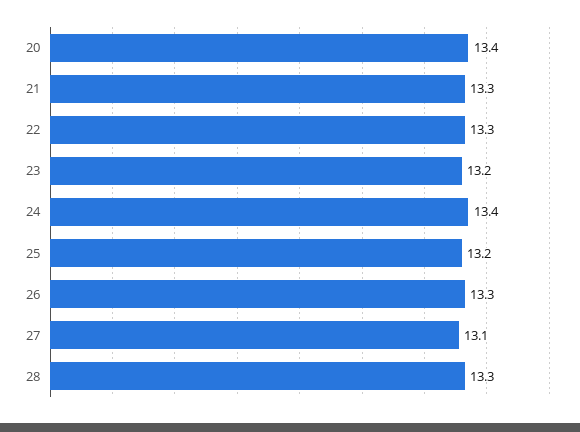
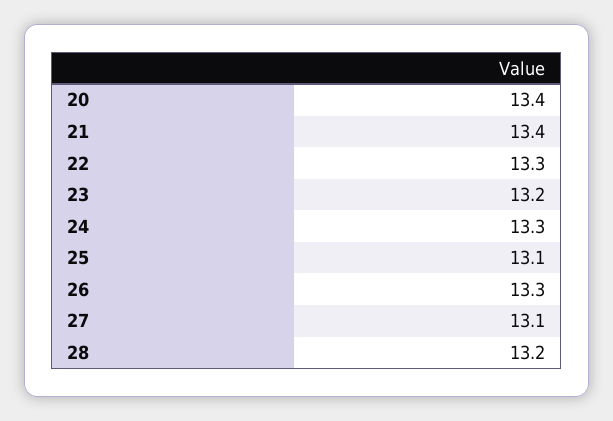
21: 13.3 -> 13.4
24: 13.4 -> 13.3
25: 13.2 -> 13.1
28: 13.3 -> 13.2

